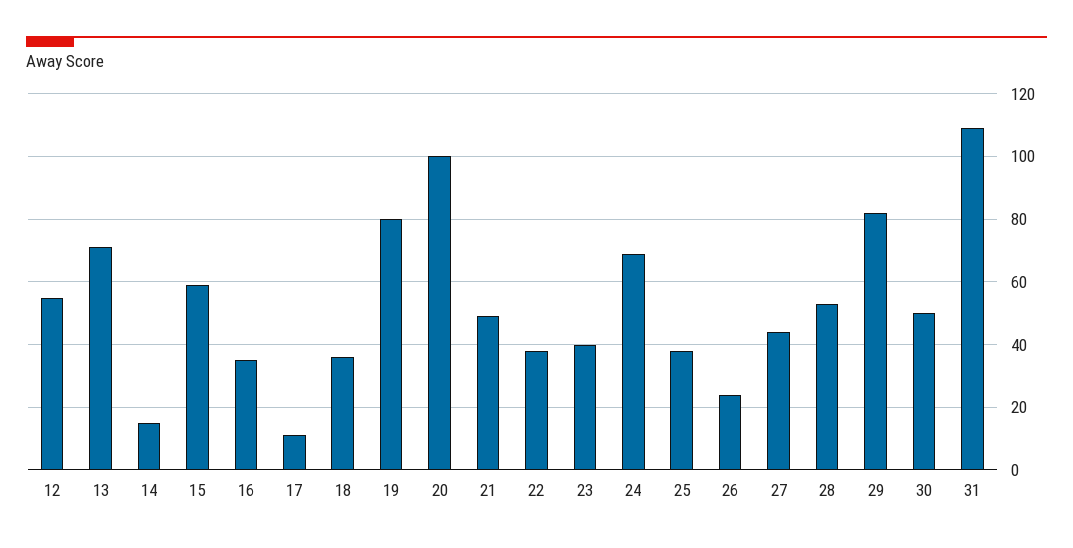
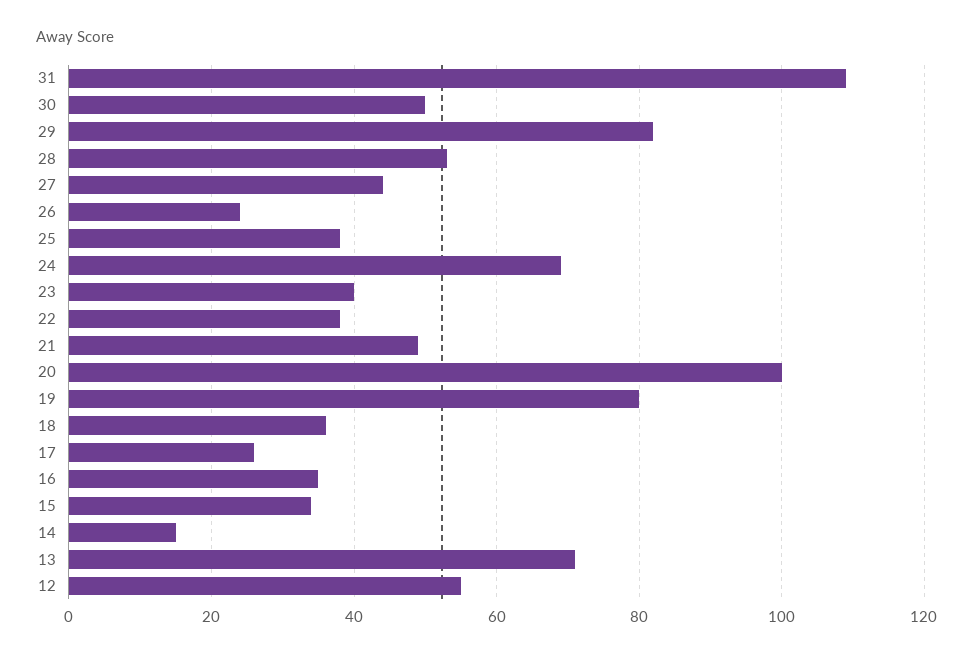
15: 60 -> 35
17: 10 -> 25

